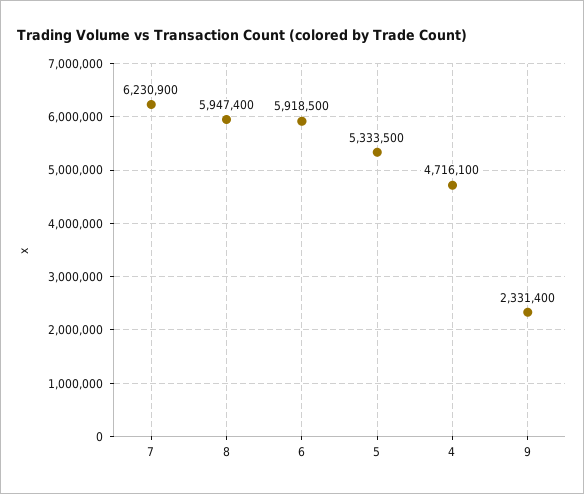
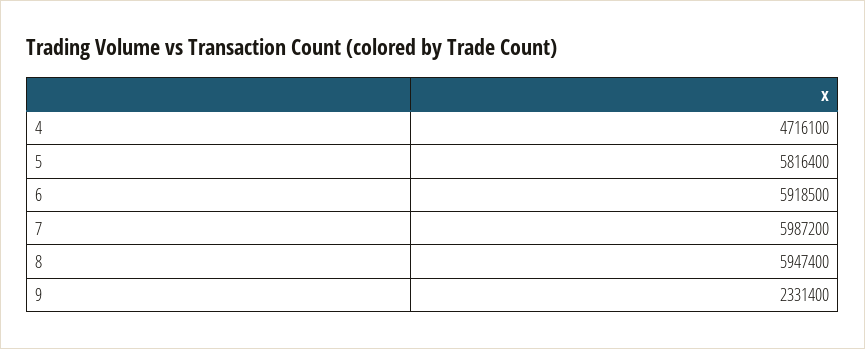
7: 6230900 -> 5987200
5: 5333500 -> 5816400

